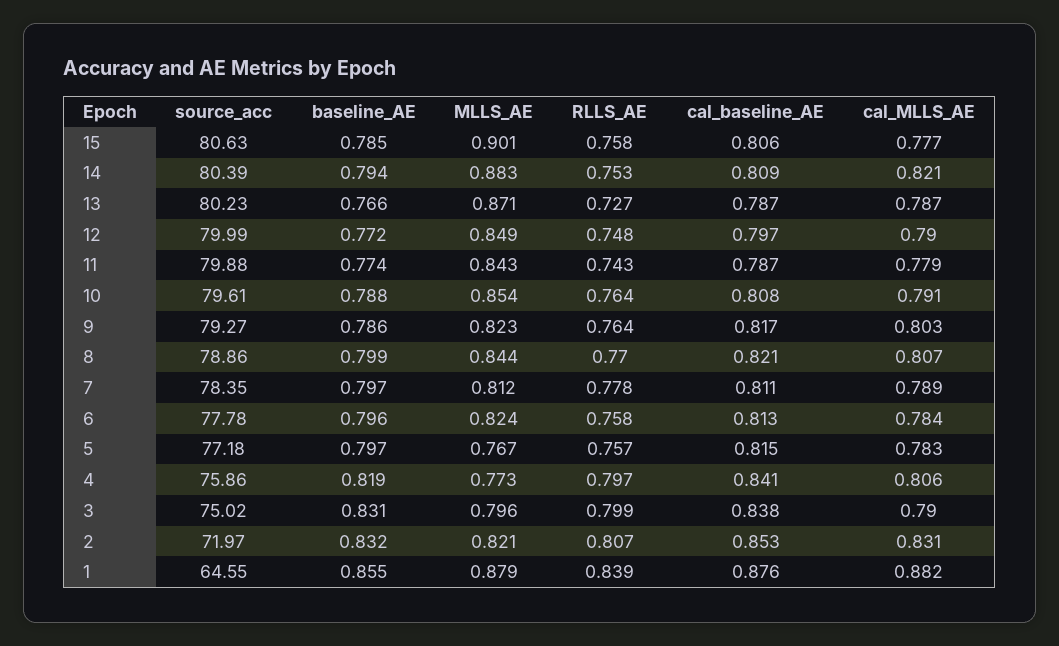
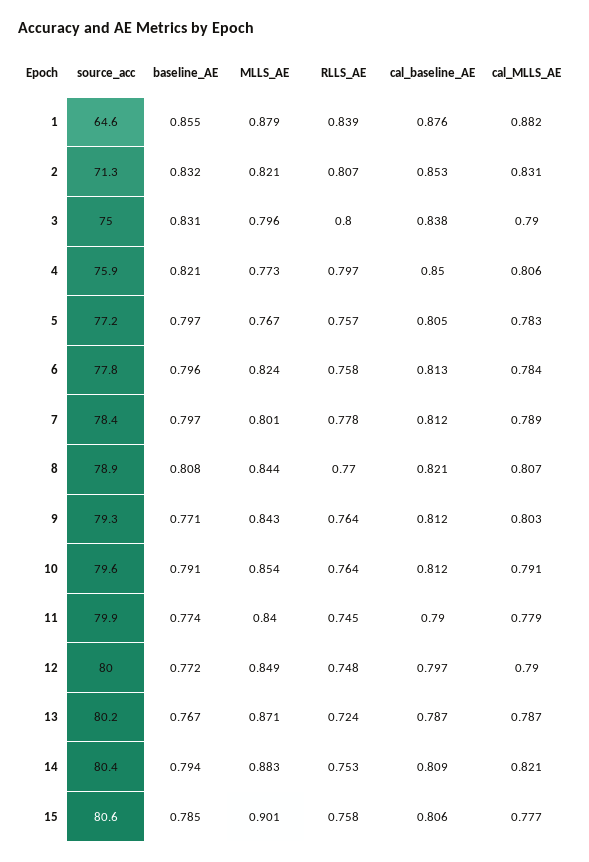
baseline_AE, 13: 0.766 -> 0.767
RLLS_AE, 13: 0.727 -> 0.724
MLLS_AE, 11: 0.843 -> 0.84
RLLS_AE, 11: 0.743 -> 0.745
cal_baseline_AE, 11: 0.787 -> 0.79
baseline_AE, 10: 0.788 -> 0.791
cal_baseline_AE, 10: 0.808 -> 0.812
baseline_AE, 9: 0.786 -> 0.771
MLLS_AE, 9: 0.823 -> 0.843
cal_baseline_AE, 9: 0.817 -> 0.812
baseline_AE, 8: 0.799 -> 0.808
MLLS_AE, 7: 0.812 -> 0.801
cal_baseline_AE, 7: 0.811 -> 0.812
cal_baseline_AE, 5: 0.815 -> 0.805
baseline_AE, 4: 0.819 -> 0.821
cal_baseline_AE, 4: 0.841 -> 0.85
RLLS_AE, 3: 0.799 -> 0.8
source_acc, 2: 71.97 -> 71.3

